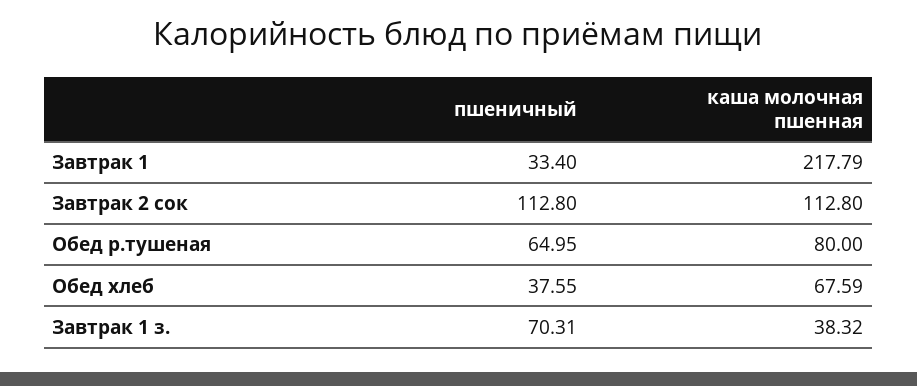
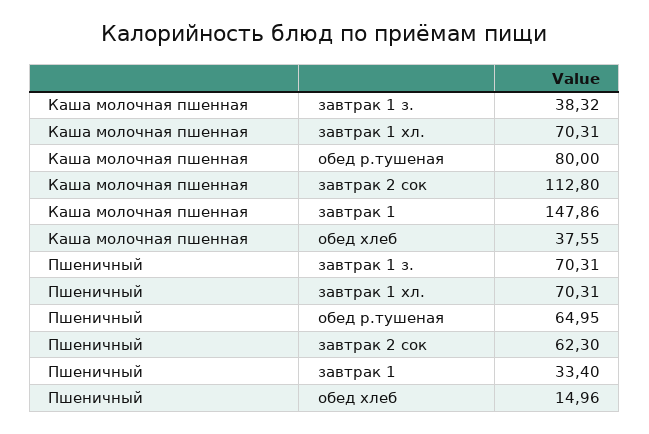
каша молочная пшенная, Завтрак 1: 217.79 -> 147.86
пшеничный, Завтрак 2 сок: 112.8 -> 62.3
пшеничный, Обед хлеб: 37.55 -> 14.96
каша молочная пшенная, Обед хлеб: 67.59 -> 37.55
каша молочная пшенная, завтрак 1 хл.: none -> 70.31
пшеничный, завтрак 1 хл.: none -> 70.31

